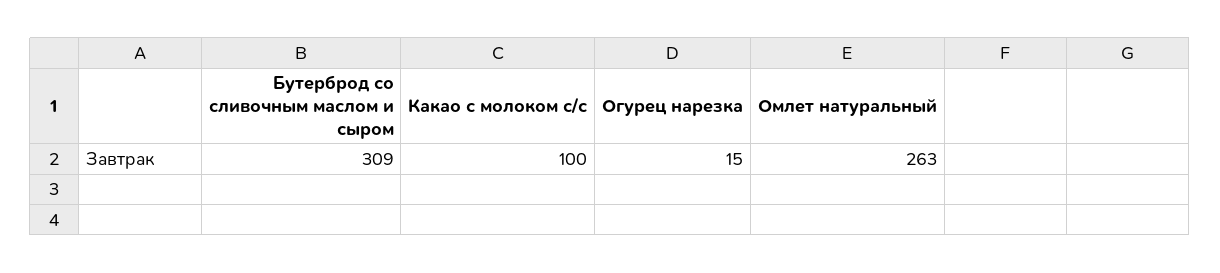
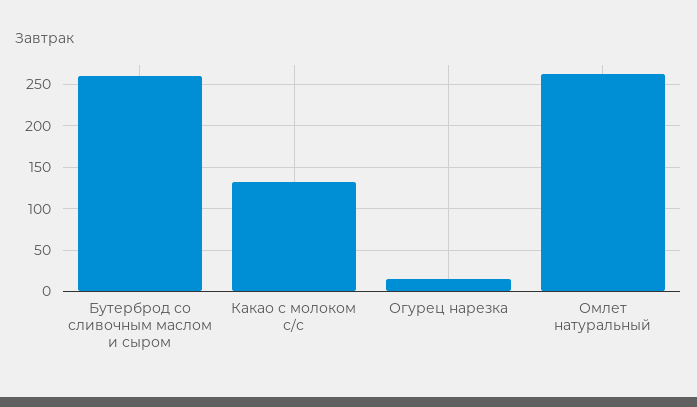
Бутерброд со сливочным маслом и сыром: 309 -> 260
Какао с молоком с/с: 100 -> 130

